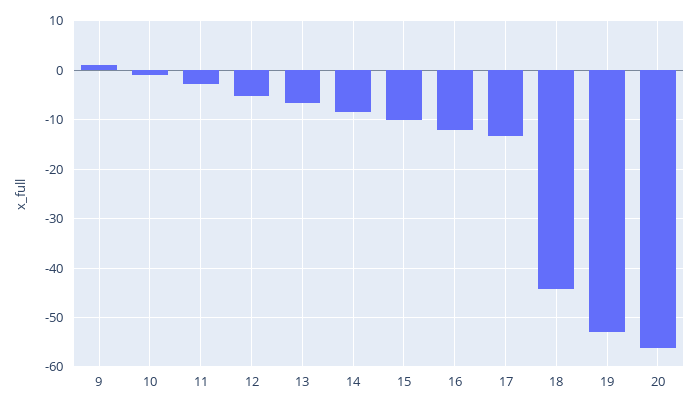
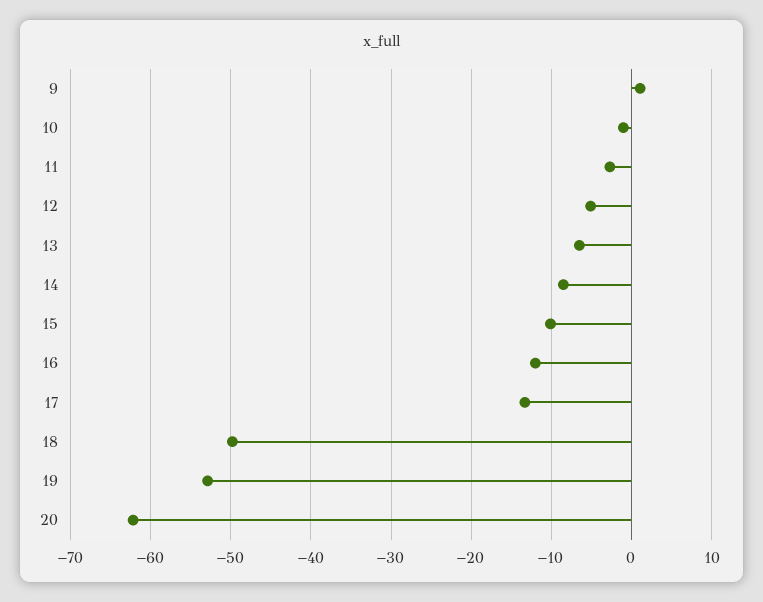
18: -44 -> -50
20: -56 -> -62

